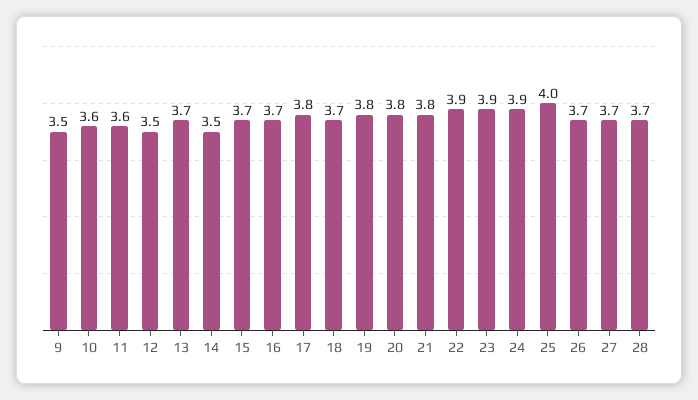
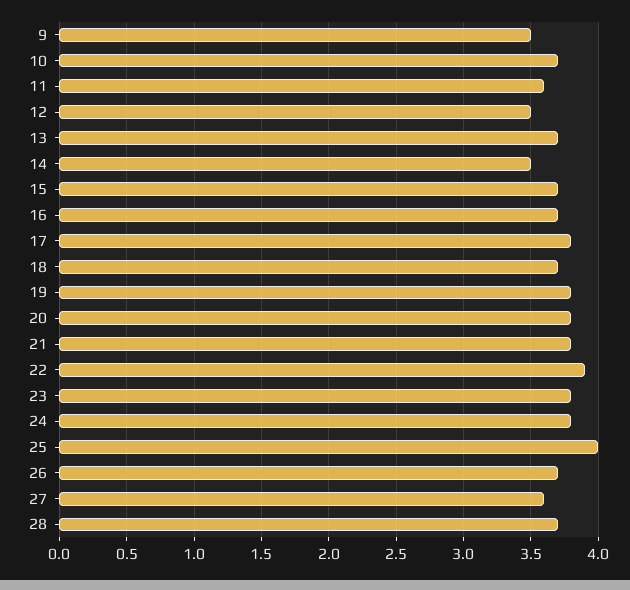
10: 3.6 -> 3.7
23: 3.9 -> 3.8
24: 3.9 -> 3.8
27: 3.7 -> 3.6

